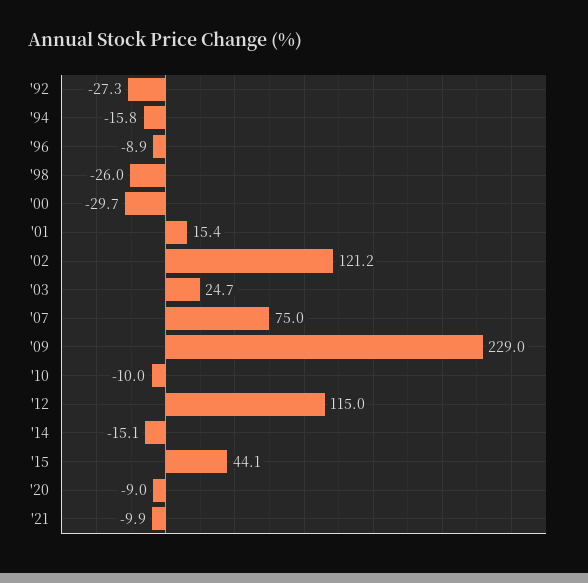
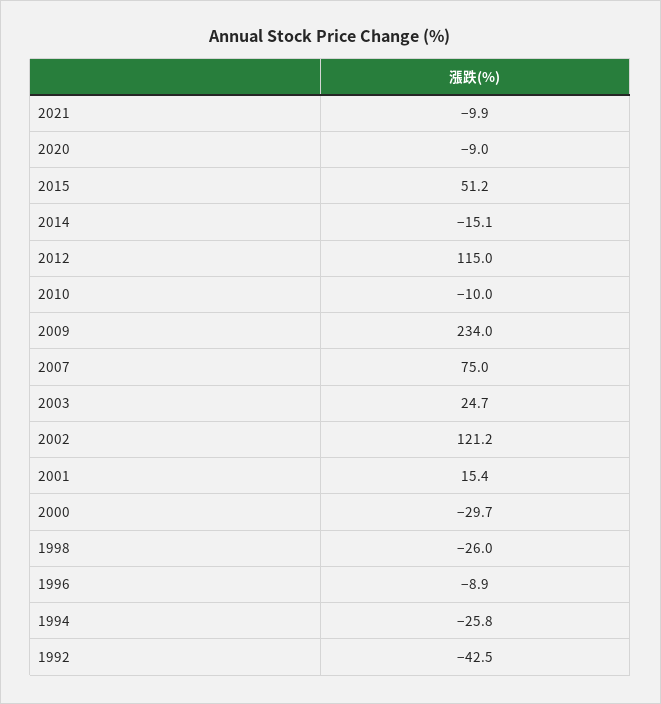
'92: -27.3 -> -42.5
'94: -15.8 -> -25.8
'09: 229 -> 234
'15: 44.1 -> 51.2

